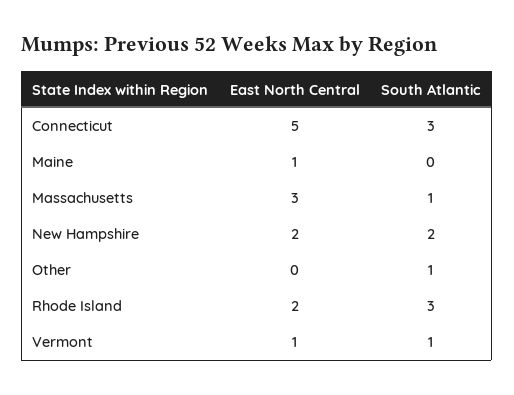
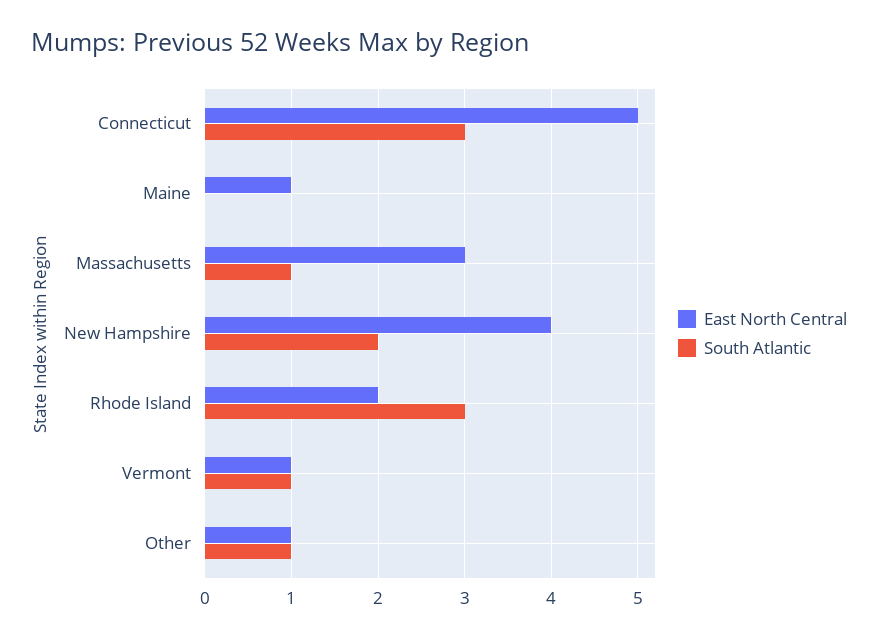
East North Central, New Hampshire: 2 -> 4
East North Central, Other: 0 -> 1

